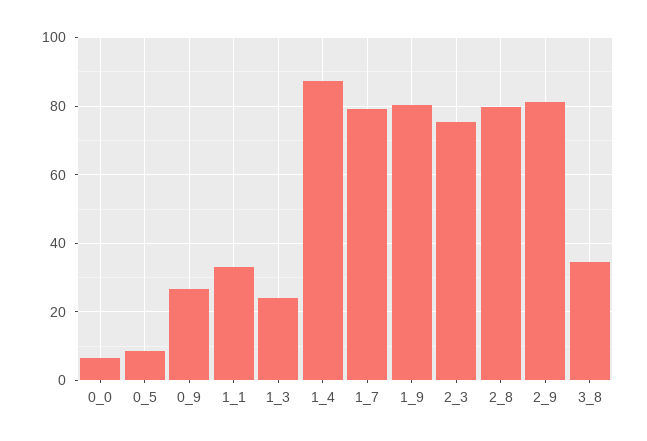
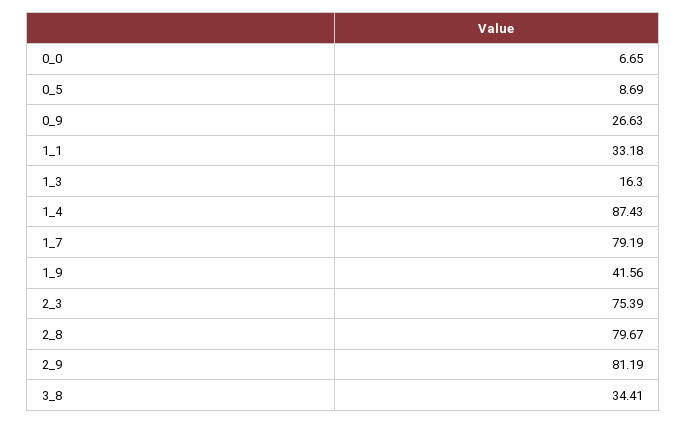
1_3: 24 -> 16.3
1_9: 80 -> 41.56

